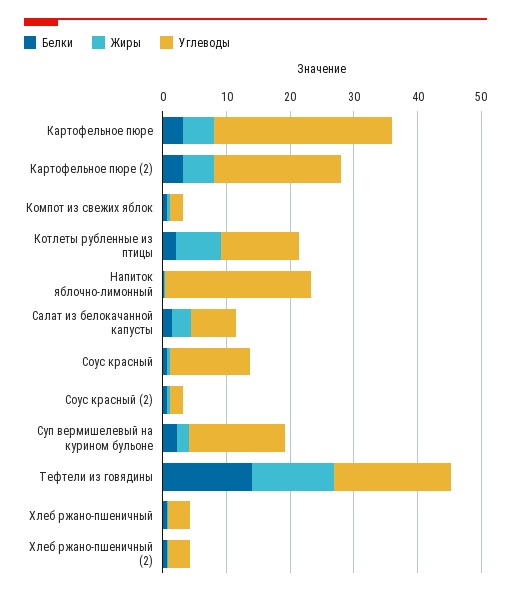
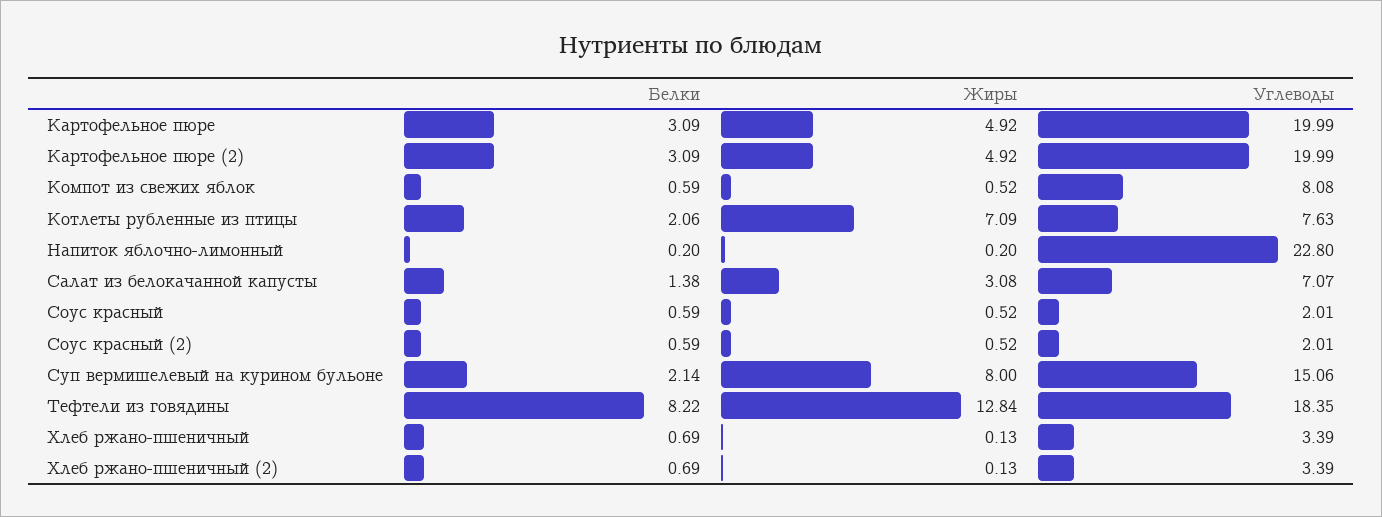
Углеводы, Картофельное пюре: 28 -> 19.99
Углеводы, Компот из свежих яблок: 2 -> 8.08
Углеводы, Котлеты рубленные из птицы: 12 -> 7.63
Углеводы, Соус красный: 12 -> 2.01
Жиры, Суп вермишелевый на курином бульоне: 2 -> 8
Белки, Тефтели из говядины: 14 -> 8.22

